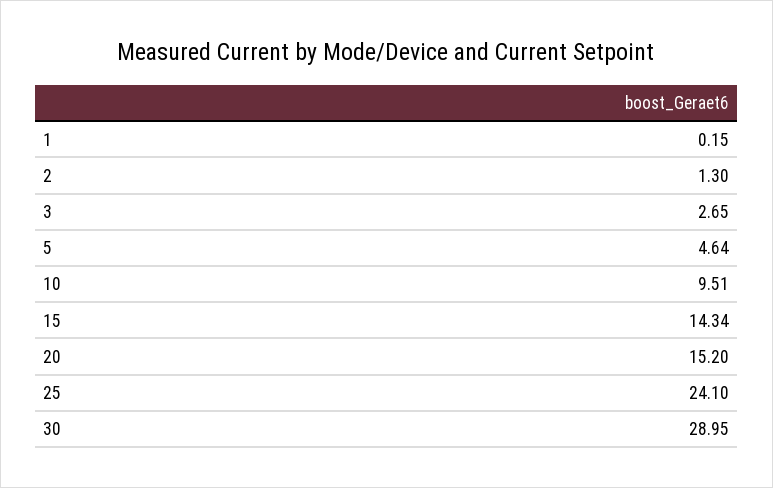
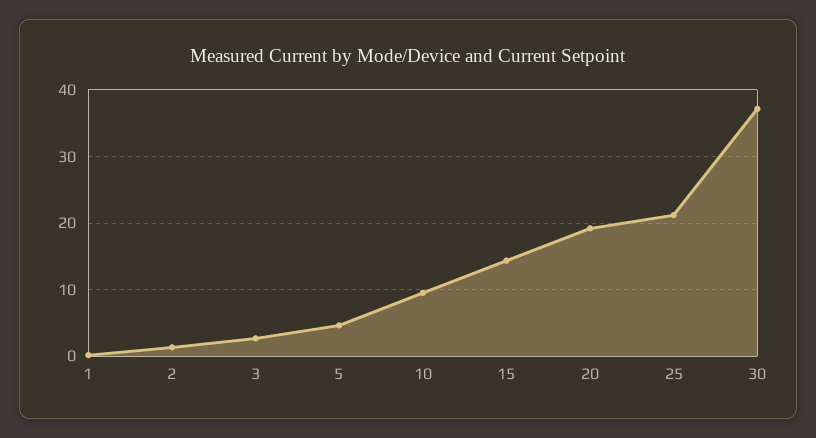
20: 15.2 -> 19
25: 24.1 -> 21
30: 28.95 -> 37

